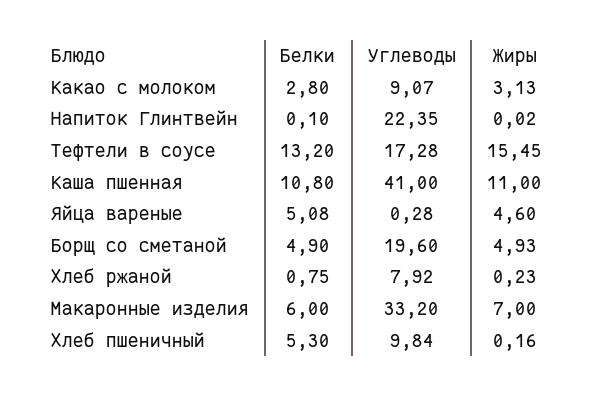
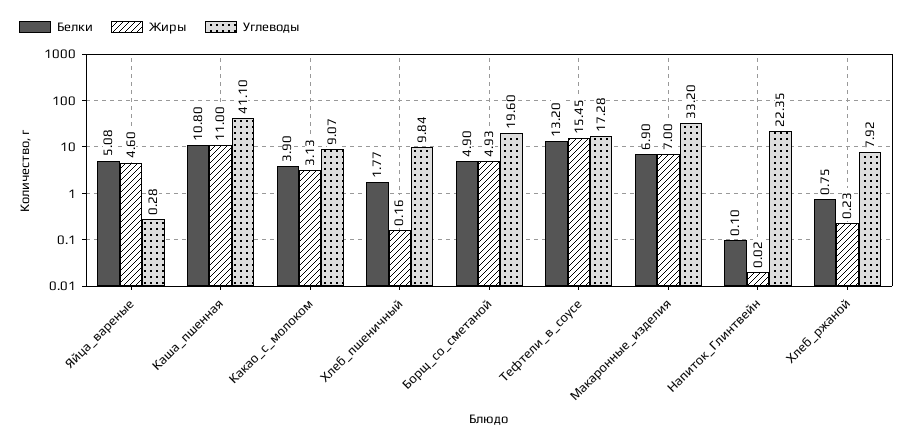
Белки, Какао с молоком: 2.8 -> 3.9
Углеводы, Каша пшенная: 41 -> 41.1
Белки, Макаронные изделия: 6 -> 6.9
Белки, Хлеб пшеничный: 5.3 -> 1.77

